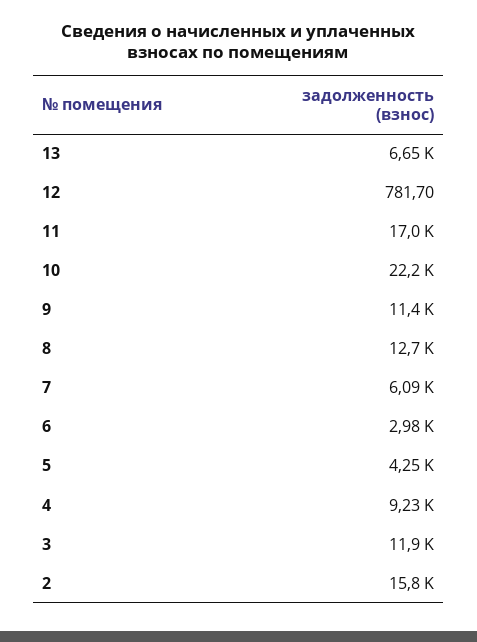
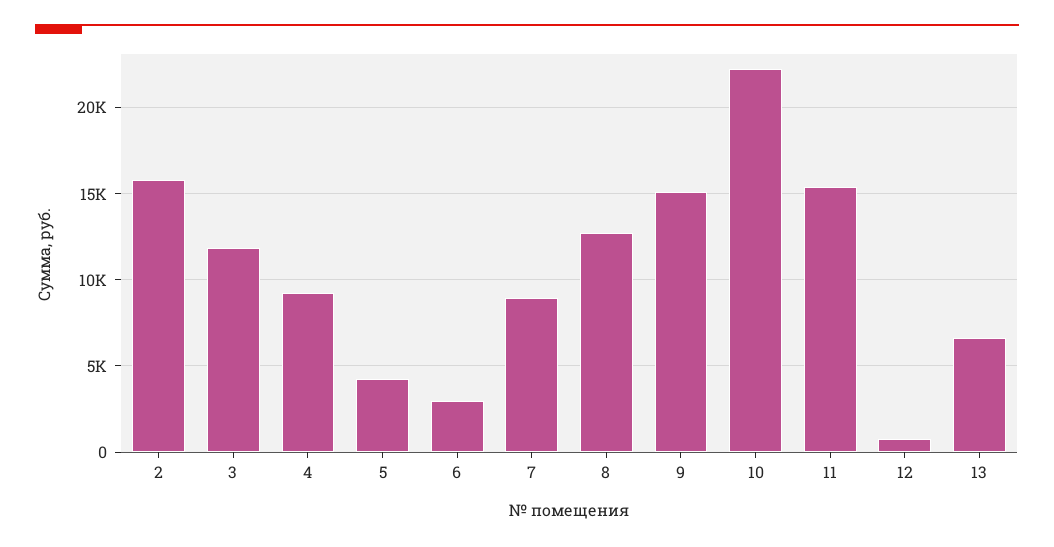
11: 17000 -> 15500
9: 11400 -> 15000
7: 6090 -> 9000

